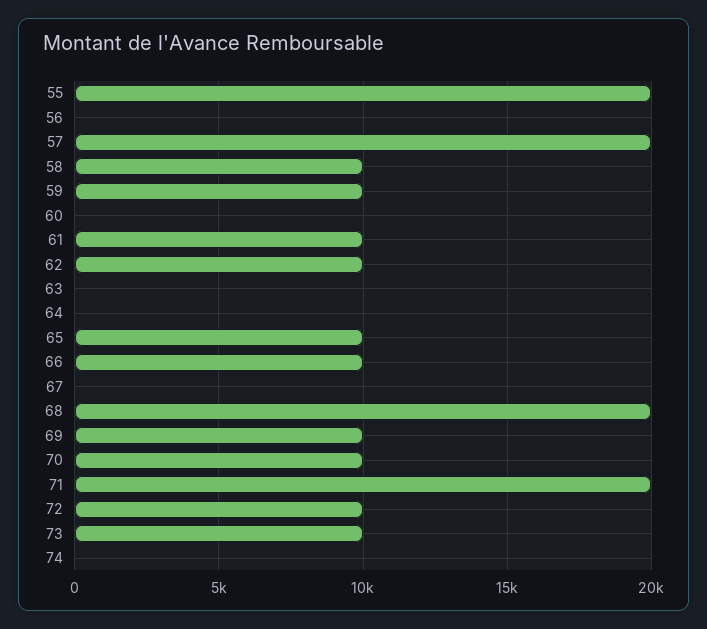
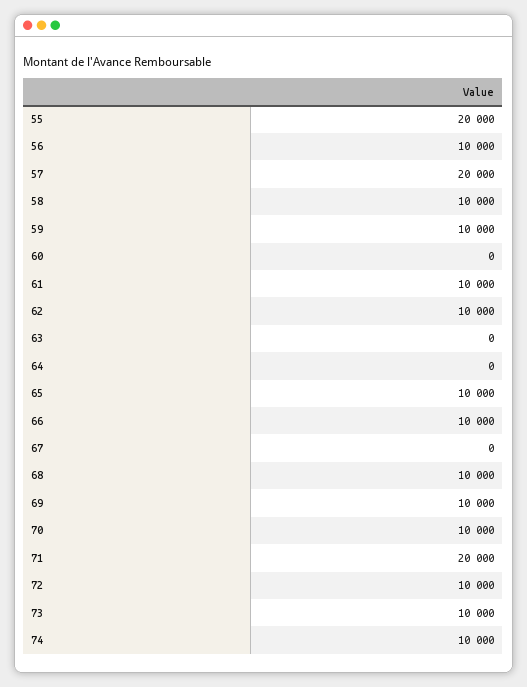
56: 0 -> 10000
68: 20000 -> 10000
74: 0 -> 10000

